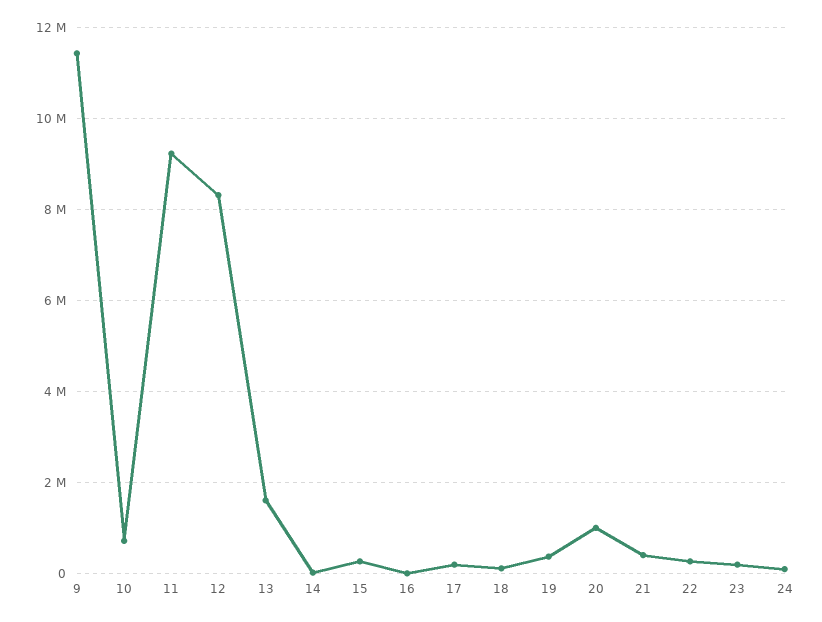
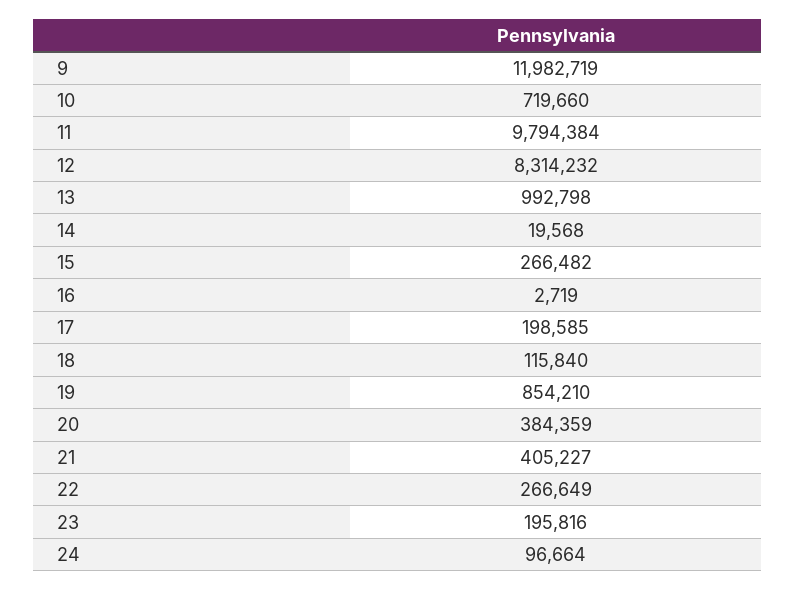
9: 11400000 -> 11982719
11: 9200000 -> 9794384
13: 1600000 -> 992798
19: 400000 -> 854210
20: 1000000 -> 384359

